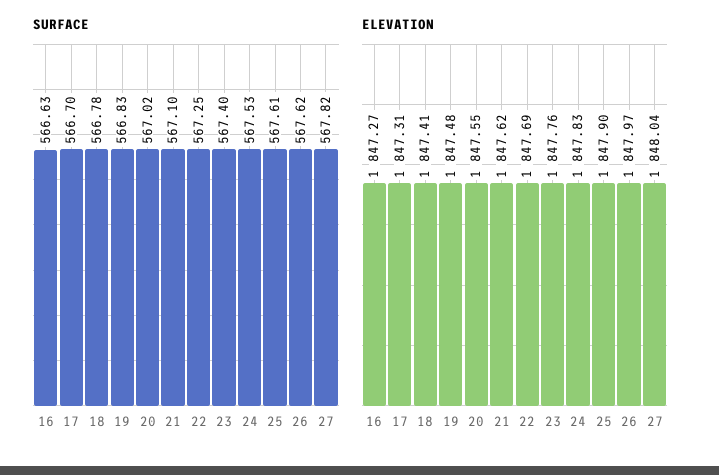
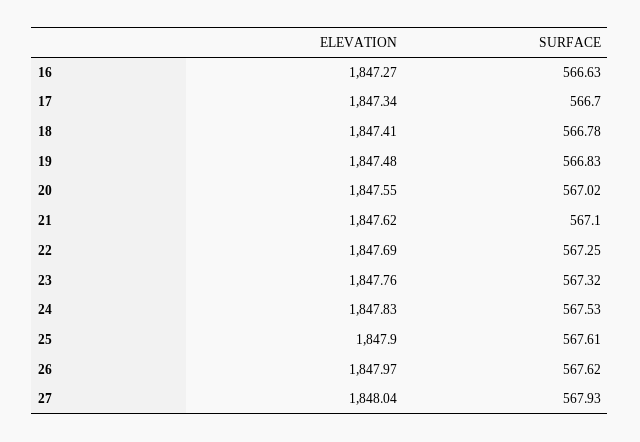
SURFACE, 23: 567.4 -> 567.32
SURFACE, 27: 567.82 -> 567.93
ELEVATION, 17: 1847.31 -> 1847.34

